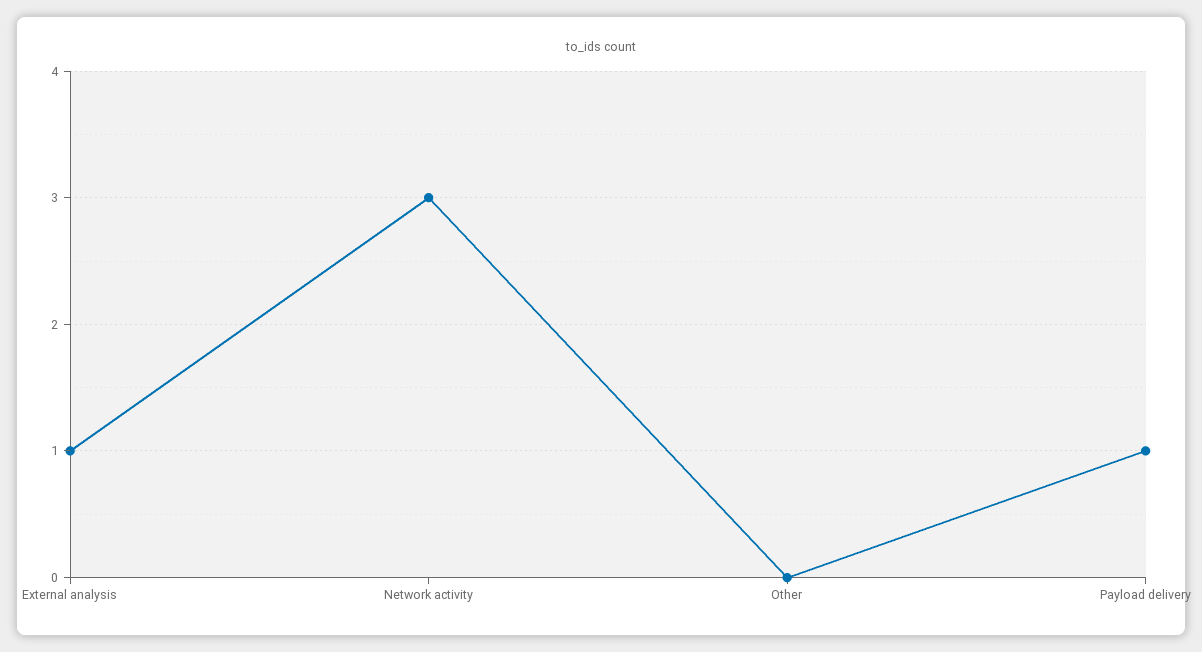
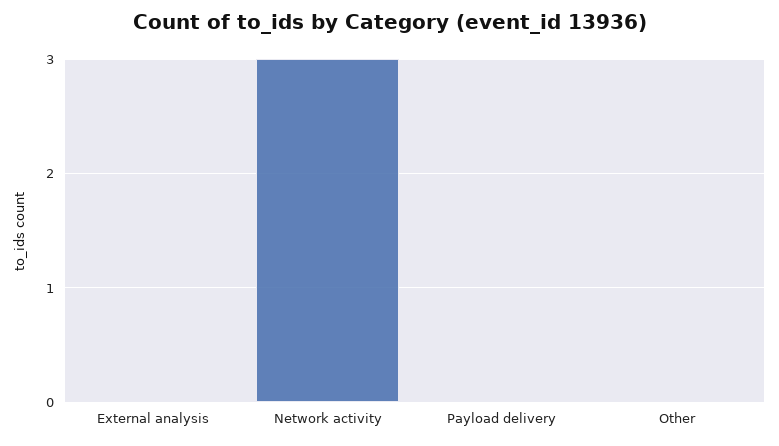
External analysis: 1 -> 0
Payload delivery: 1 -> 0

